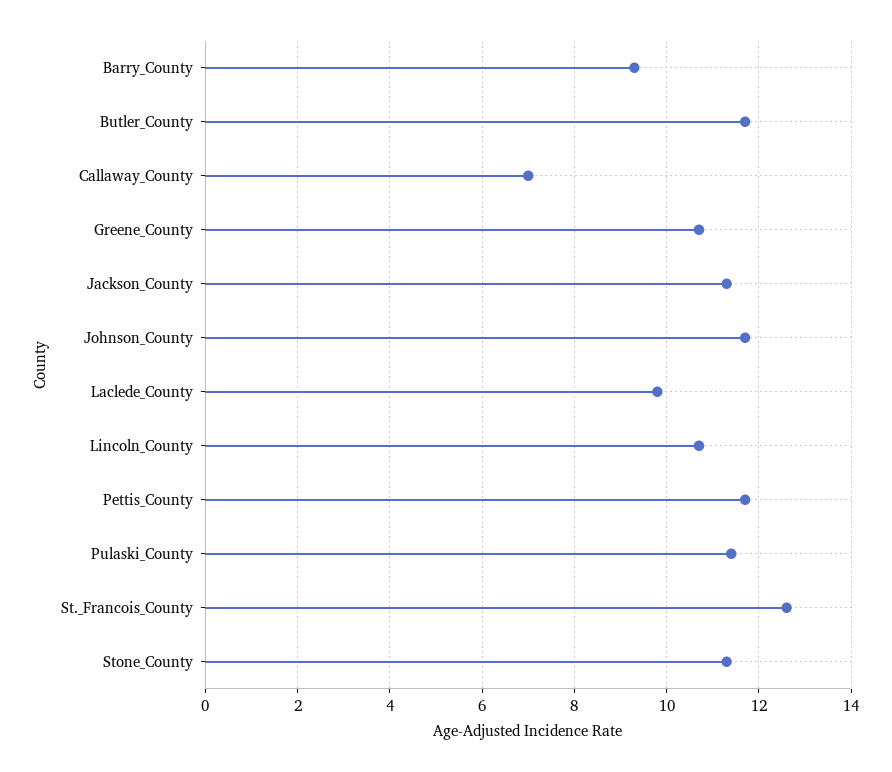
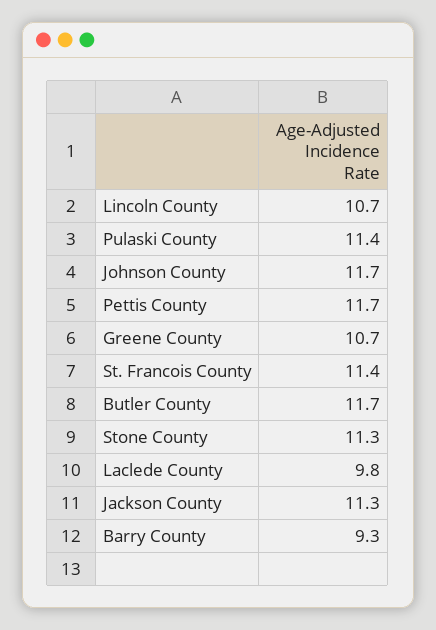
Callaway_County: 7 -> none
St._Francois_County: 12.5 -> 11.4

